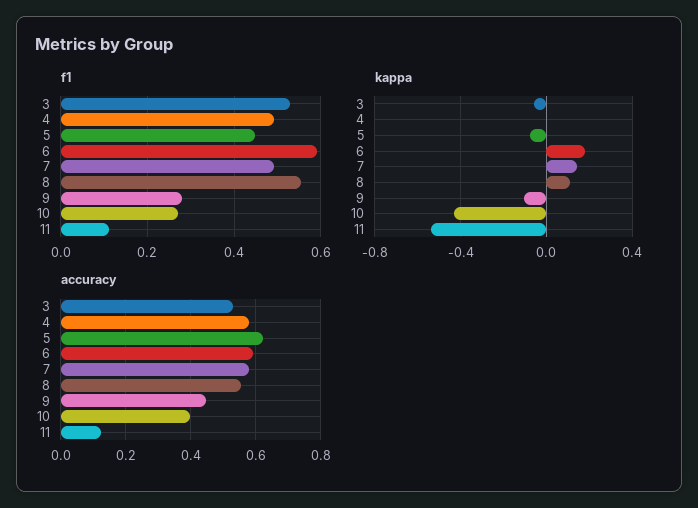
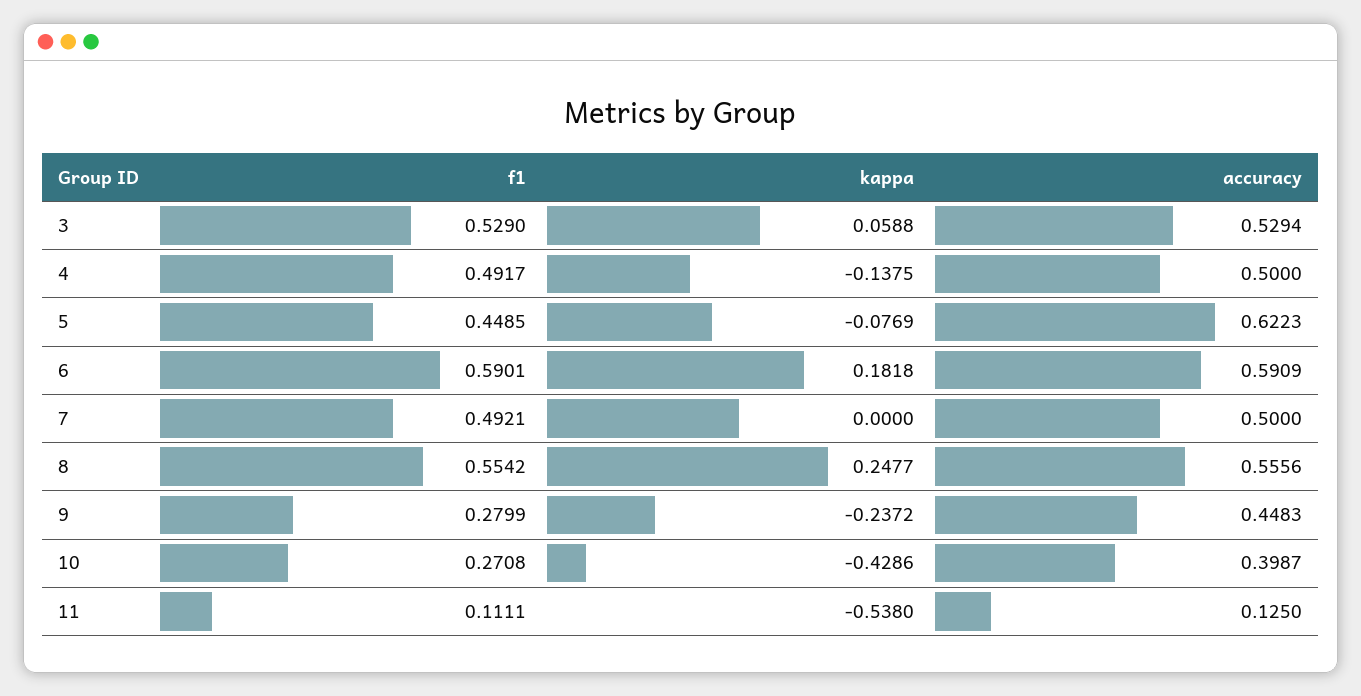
kappa, 3: -0.05 -> 0.0588
kappa, 4: 0 -> -0.1375
kappa, 7: 0.15 -> 0
kappa, 8: 0.1 -> 0.2477
kappa, 9: -0.1 -> -0.2372
accuracy, 4: 0.58 -> 0.5
accuracy, 7: 0.58 -> 0.5

